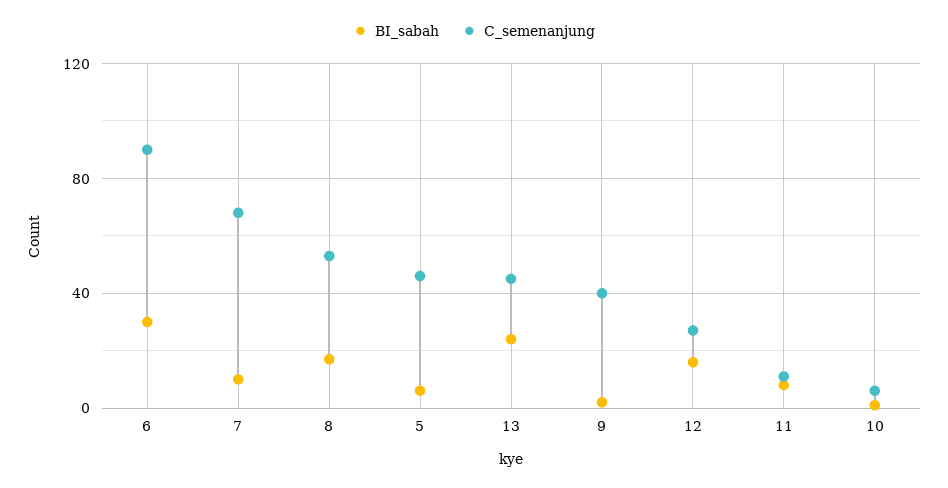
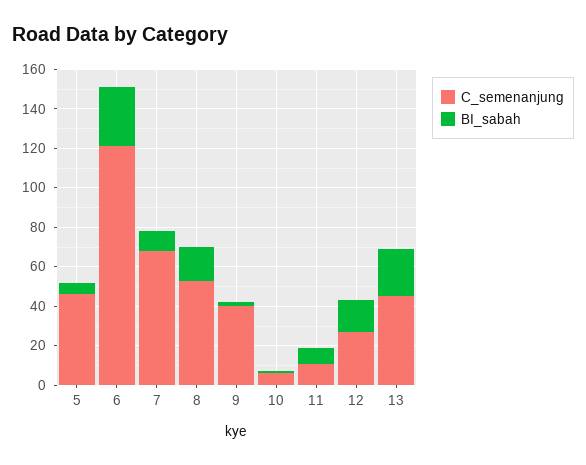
C_semenanjung, 6: 90 -> 120

